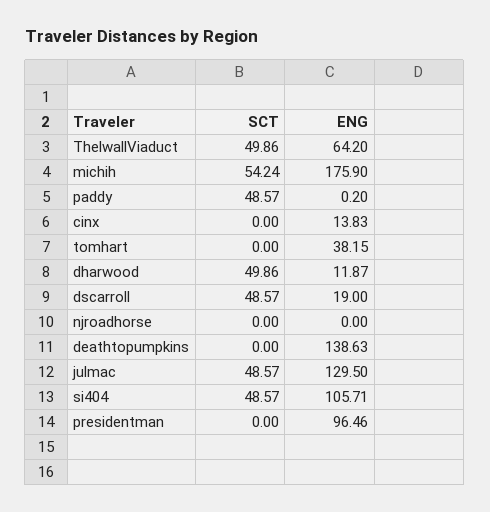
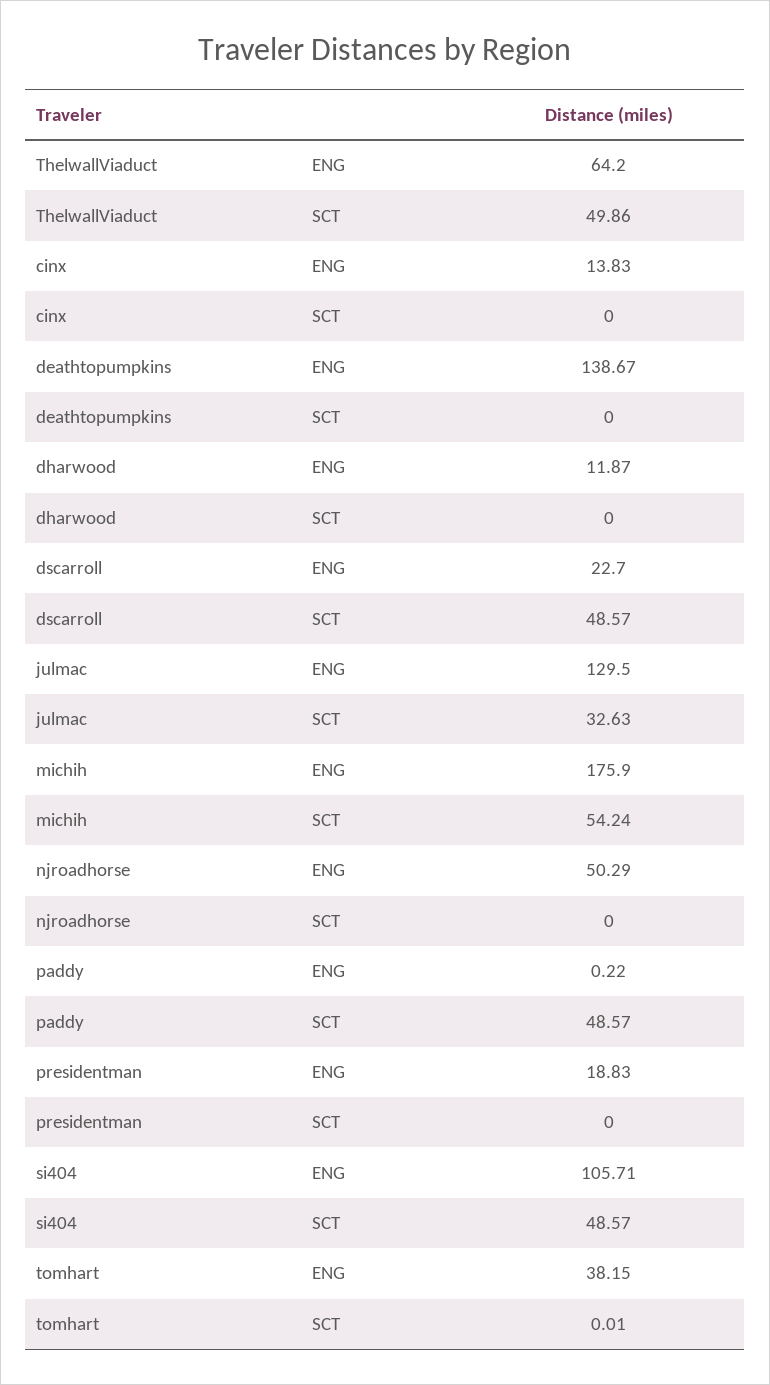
ENG, paddy: 0.2 -> 0.22
SCT, tomhart: 0 -> 0.01
SCT, dharwood: 49.86 -> 0
ENG, dscarroll: 19 -> 22.7
ENG, njroadhorse: 0 -> 50.29
ENG, deathtopumpkins: 138.63 -> 138.67
SCT, julmac: 48.57 -> 32.63
ENG, presidentman: 96.46 -> 18.83

